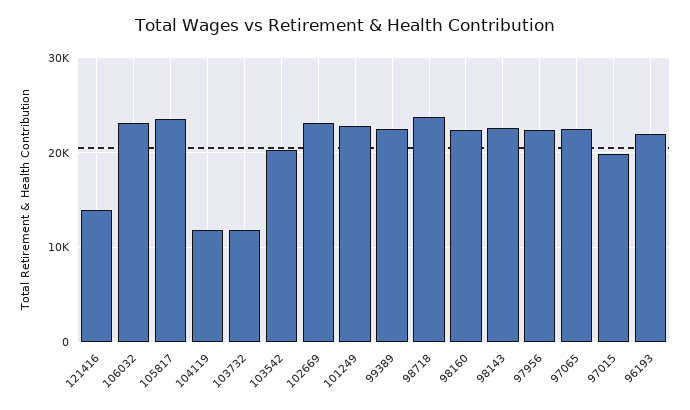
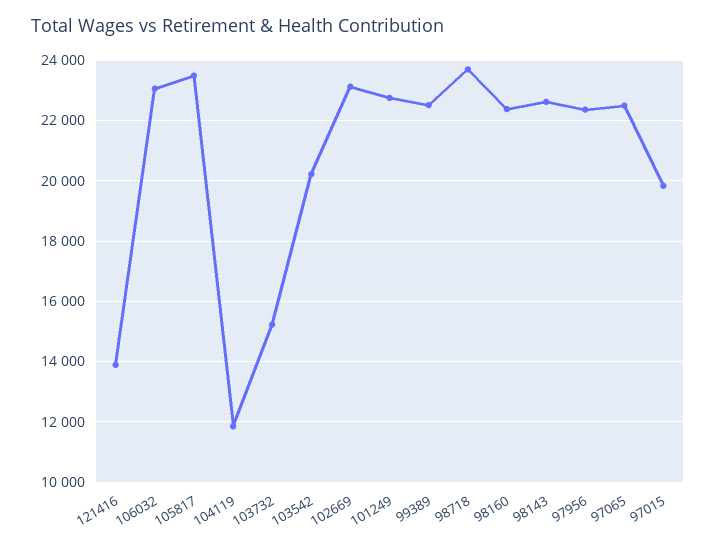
103732: 12000 -> 15200
96193: 22000 -> none

